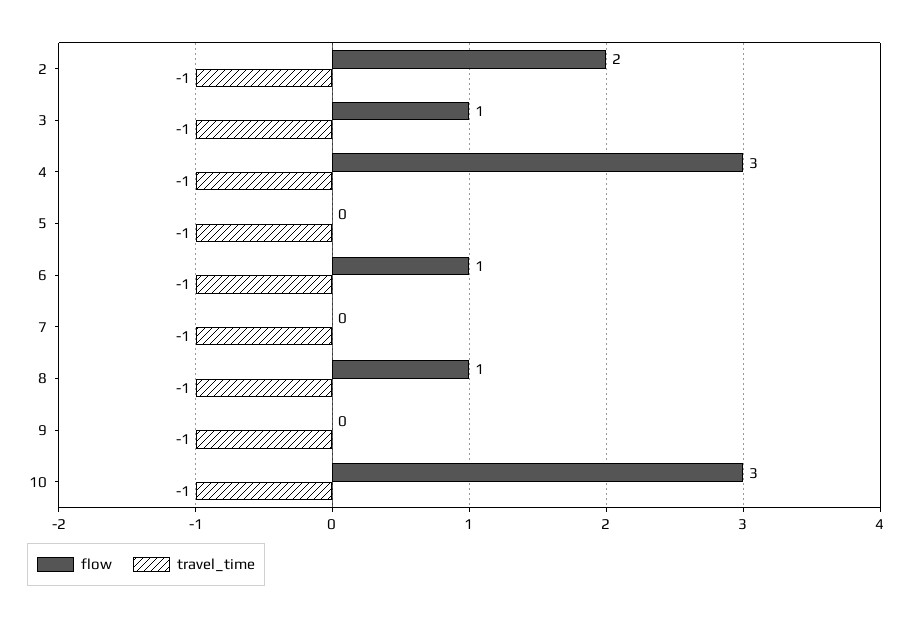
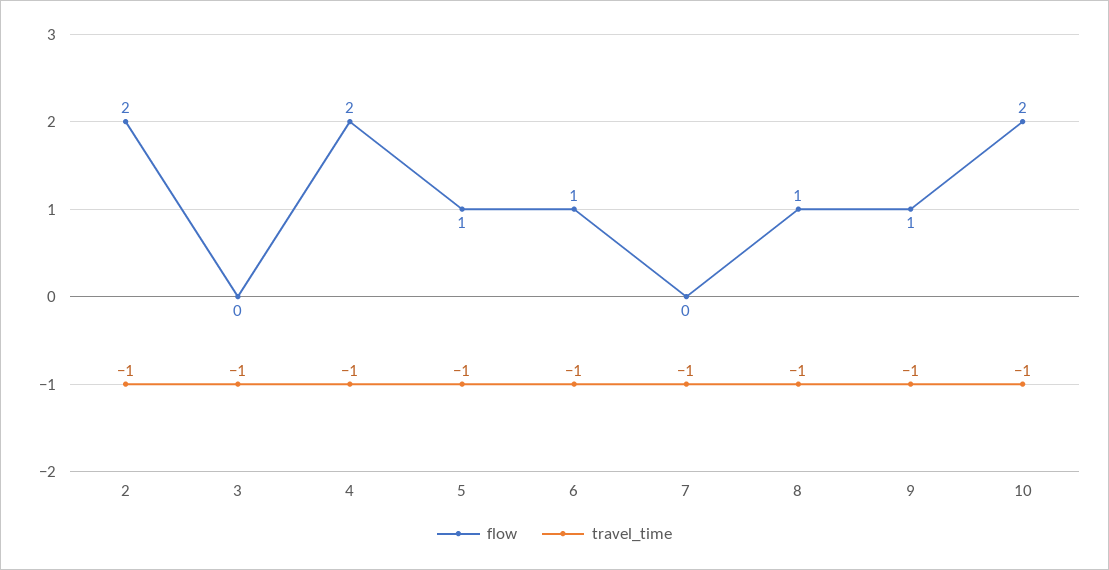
flow, 3: 1 -> 0
flow, 4: 3 -> 2
flow, 5: 0 -> 1
flow, 9: 0 -> 1
flow, 10: 3 -> 2

